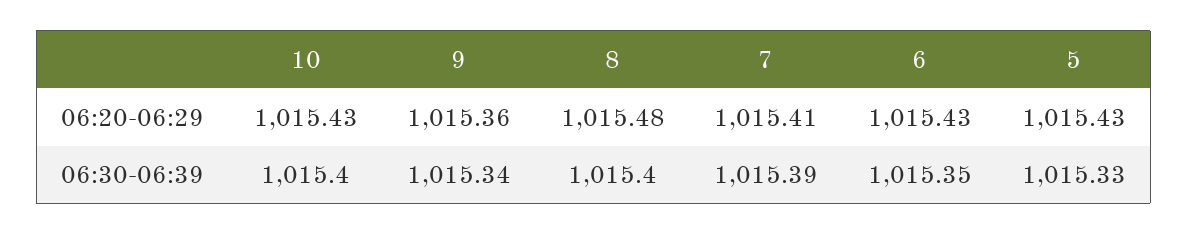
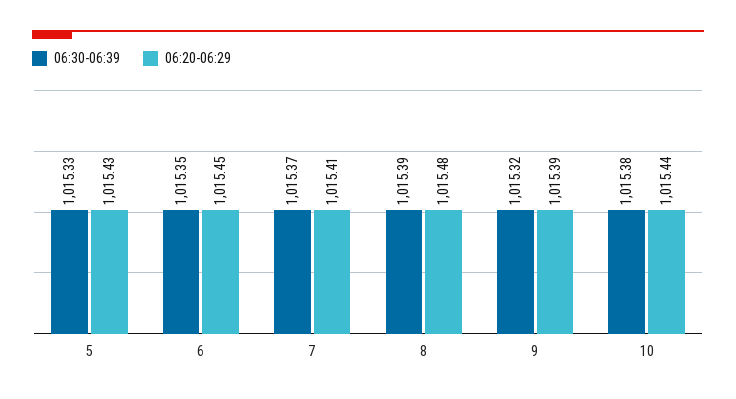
06:20-06:29, 10: 1015.43 -> 1015.44
06:20-06:29, 9: 1015.36 -> 1015.39
06:20-06:29, 6: 1015.43 -> 1015.45
06:30-06:39, 10: 1015.4 -> 1015.38
06:30-06:39, 9: 1015.34 -> 1015.32
06:30-06:39, 8: 1015.4 -> 1015.39
06:30-06:39, 7: 1015.39 -> 1015.37

